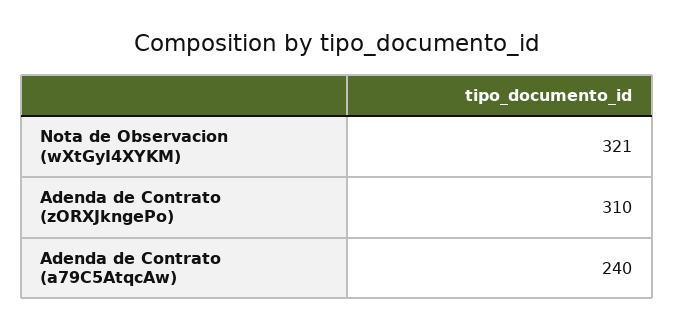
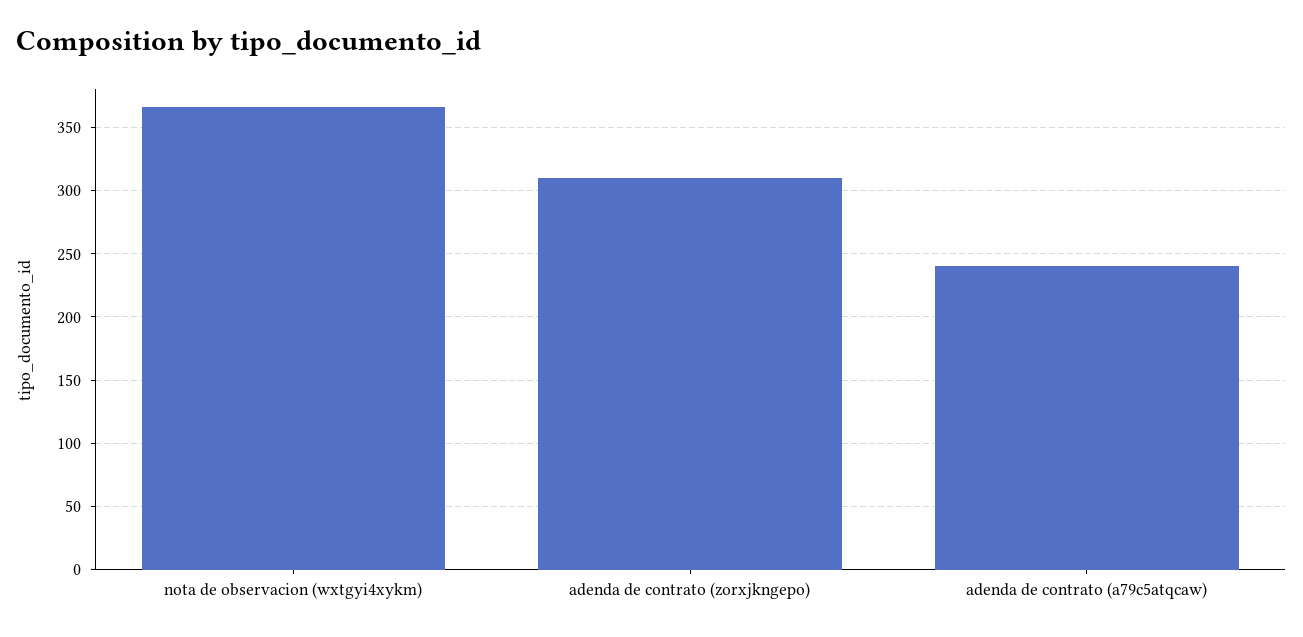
Nota de Observacion (wXtGyI4XYKM): 321 -> 365

